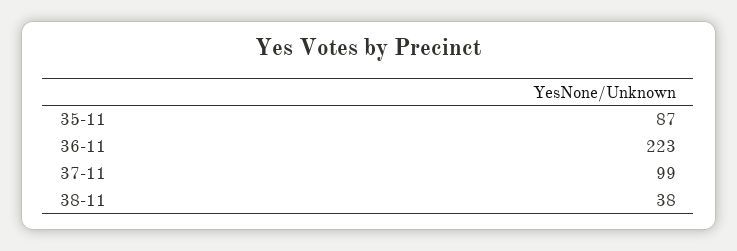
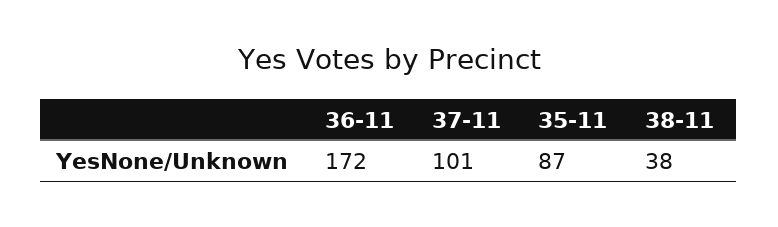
36-11: 223 -> 172
37-11: 99 -> 101

